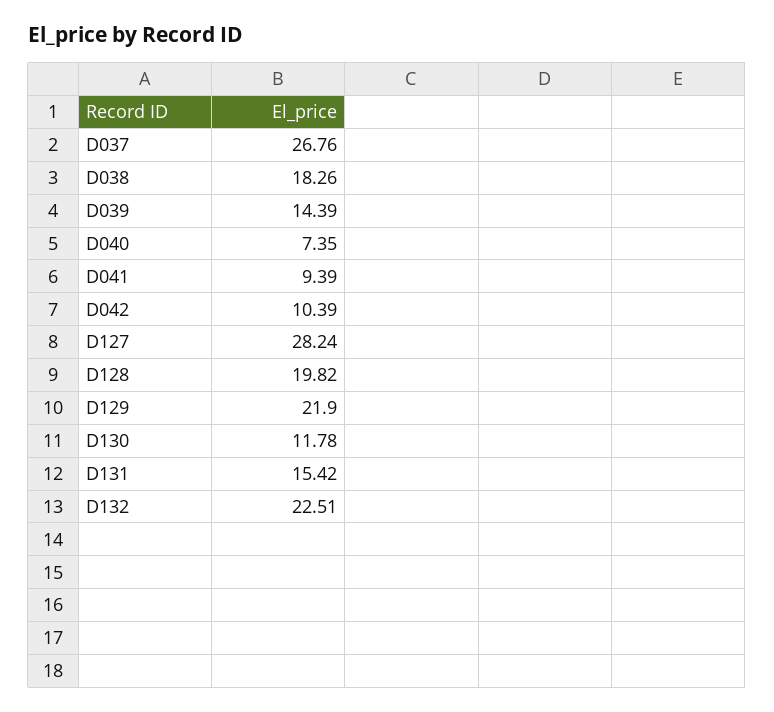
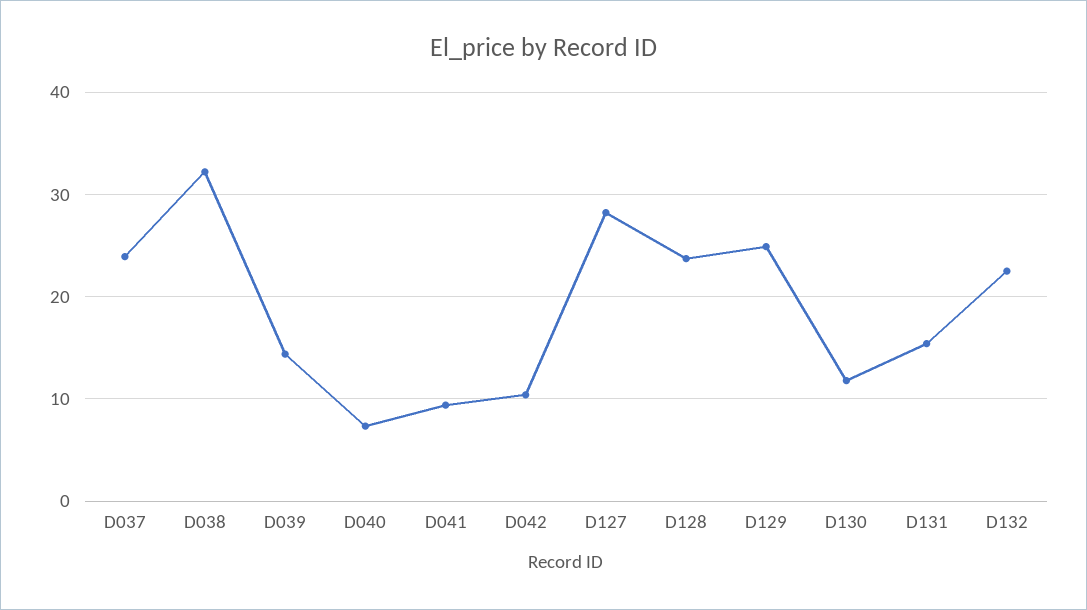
D037: 26.76 -> 24
D038: 18.26 -> 32
D128: 19.82 -> 24
D129: 21.9 -> 25

